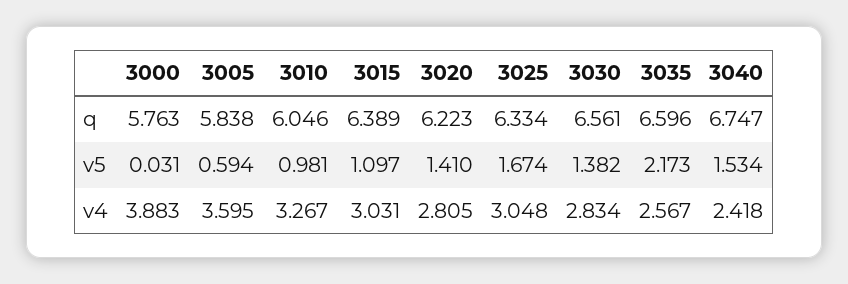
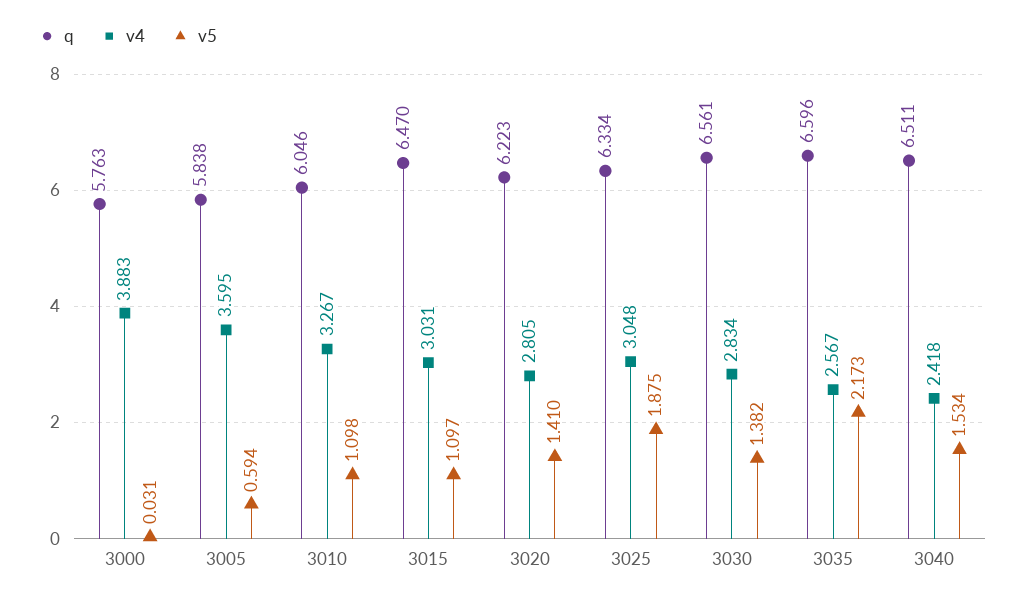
q, 3015: 6.389 -> 6.47
q, 3040: 6.747 -> 6.511
v5, 3010: 0.981 -> 1.098
v5, 3025: 1.674 -> 1.875

